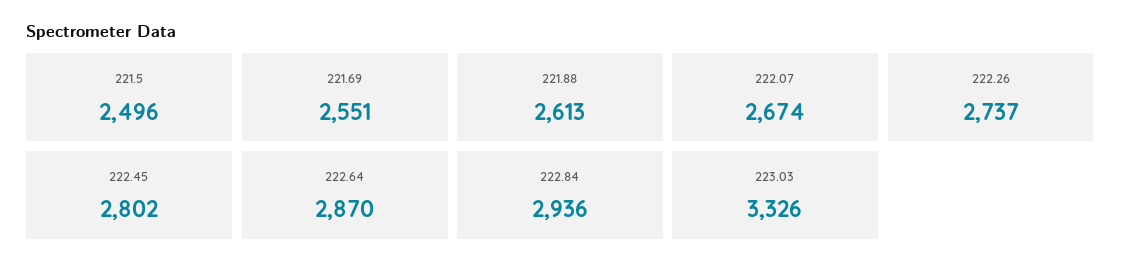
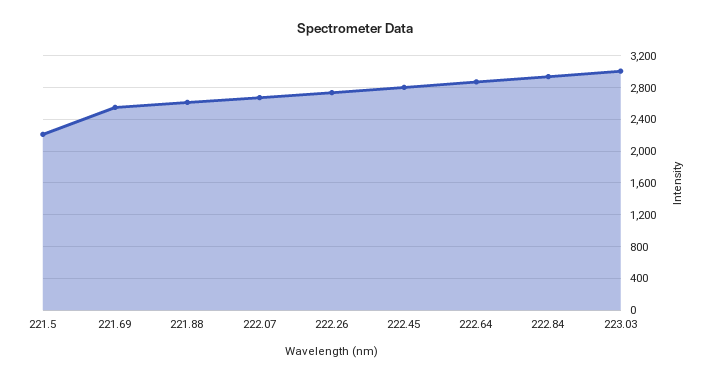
221.5: 2496 -> 2200
223.03: 3326 -> 3000

